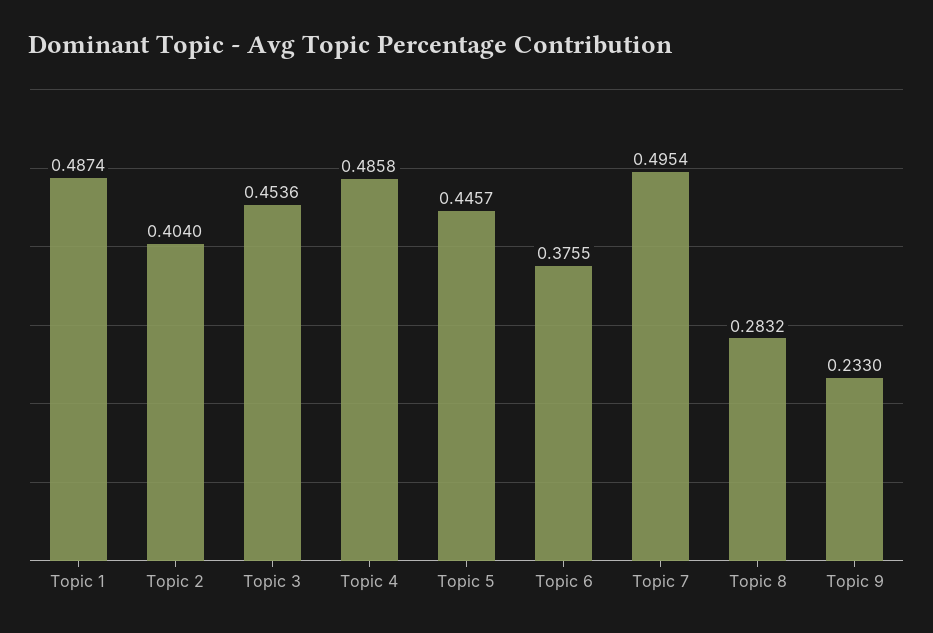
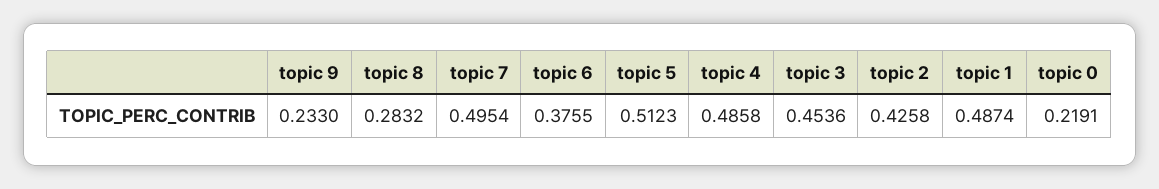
Topic 2: 0.404 -> 0.4258
Topic 5: 0.4457 -> 0.5123
topic 0: none -> 0.2191

